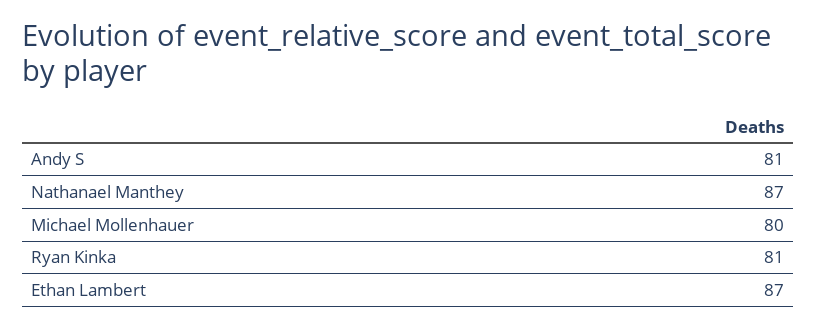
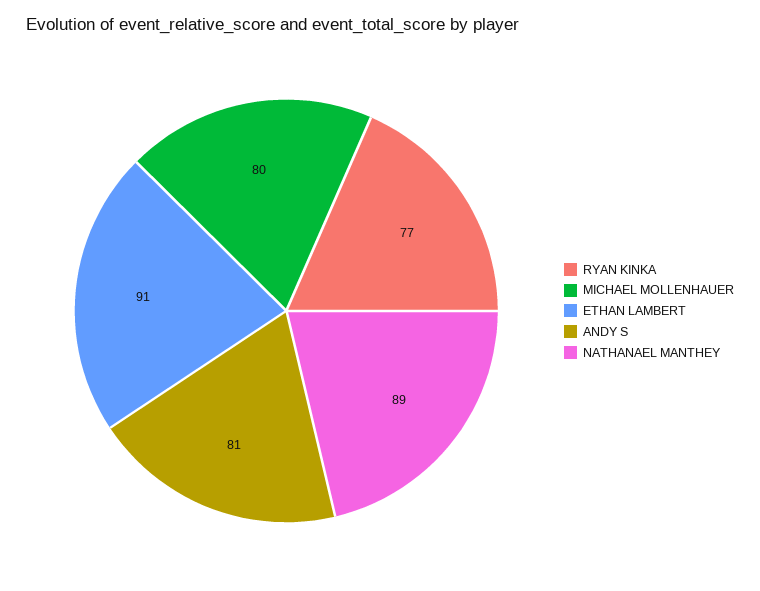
Nathanael Manthey: 87 -> 89
Ryan Kinka: 81 -> 77
Ethan Lambert: 87 -> 91

